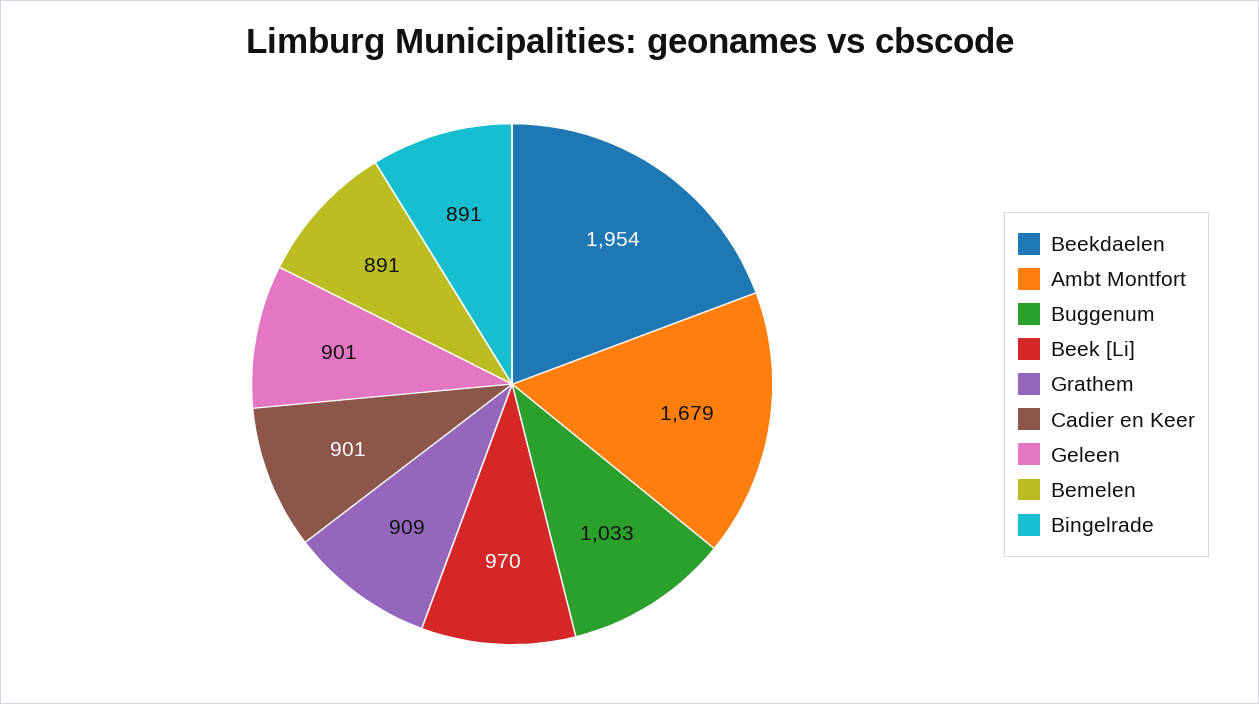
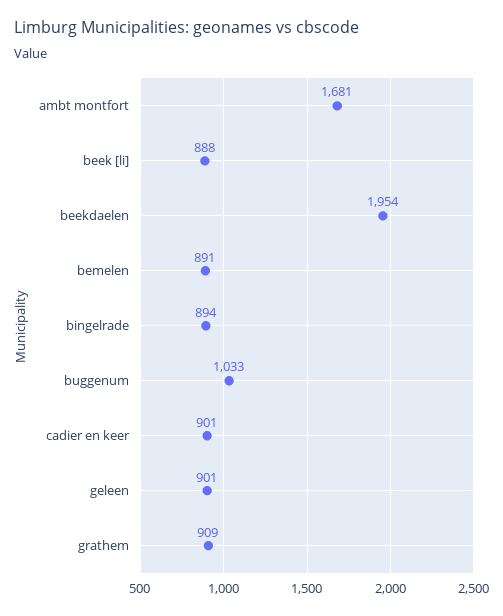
Ambt Montfort: 1679 -> 1681
Beek [Li]: 970 -> 888
Bingelrade: 891 -> 894

